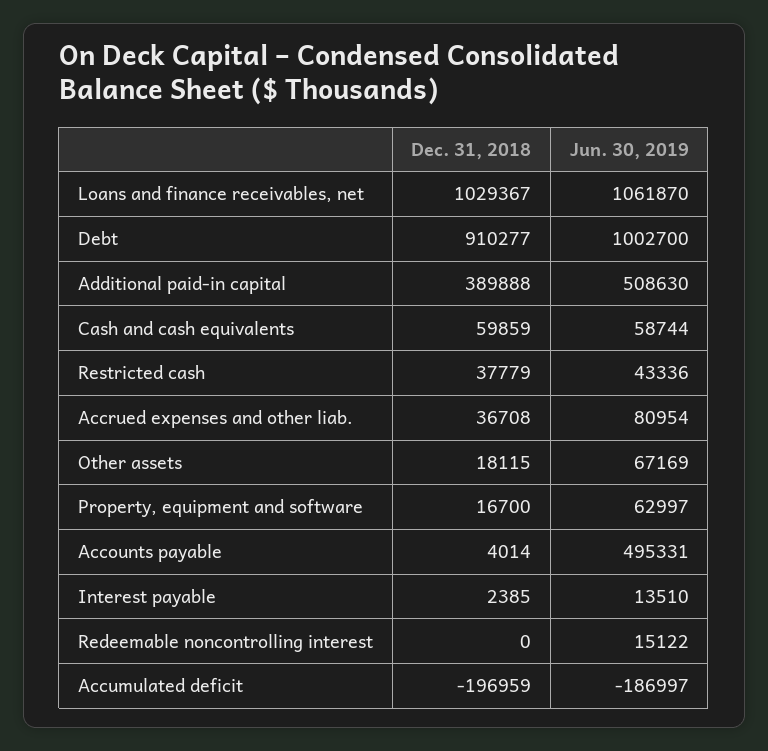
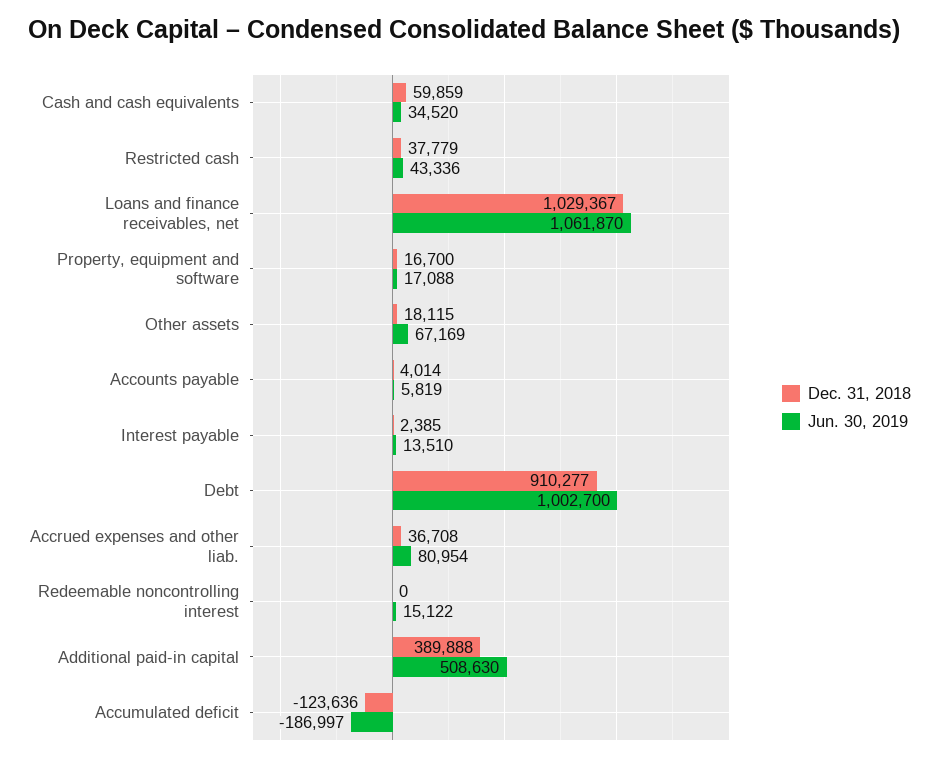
Jun. 30, 2019, Cash and cash equivalents: 58744 -> 34520
Jun. 30, 2019, Property, equipment and software: 62997 -> 17088
Jun. 30, 2019, Accounts payable: 495331 -> 5819
Dec. 31, 2018, Accumulated deficit: -196959 -> -123636

